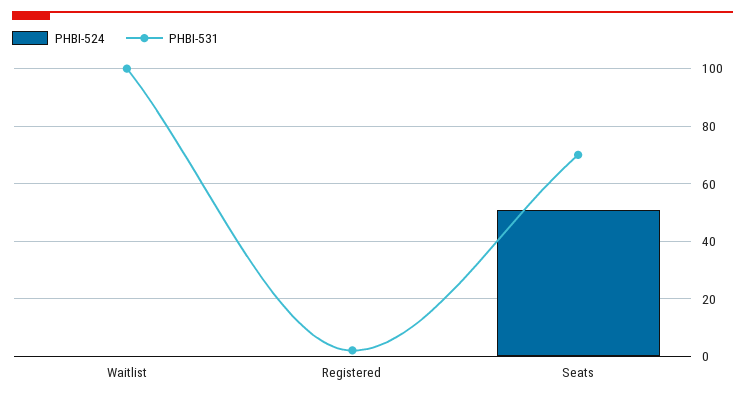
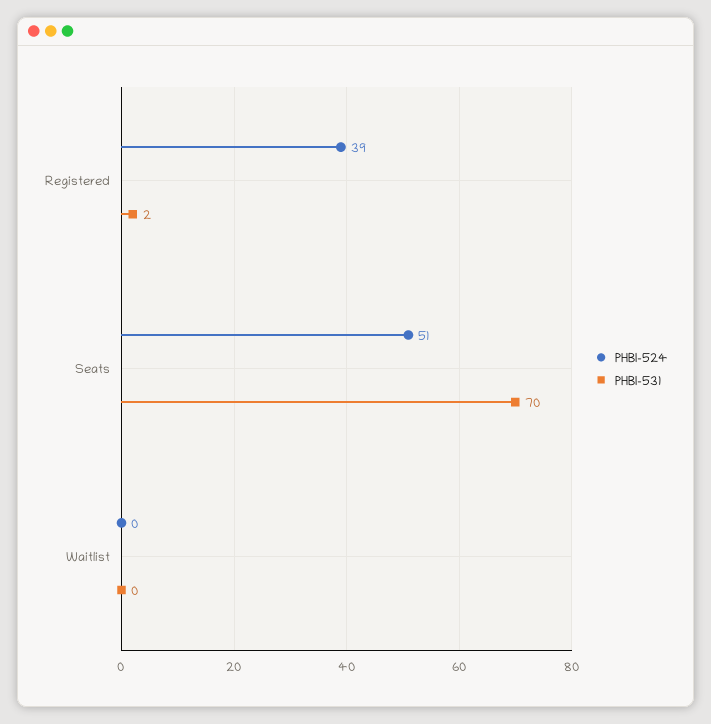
PHBI-531, Waitlist: 100 -> 0
PHBI-524, Registered: 0 -> 39

